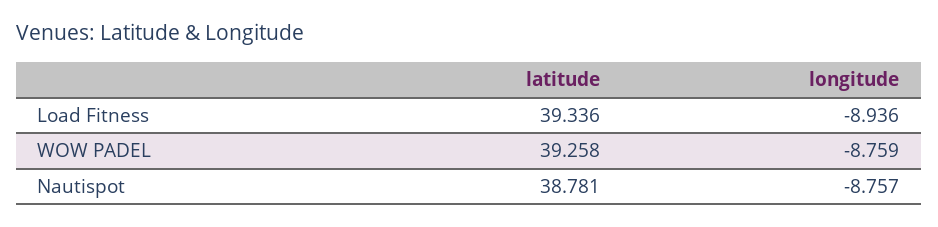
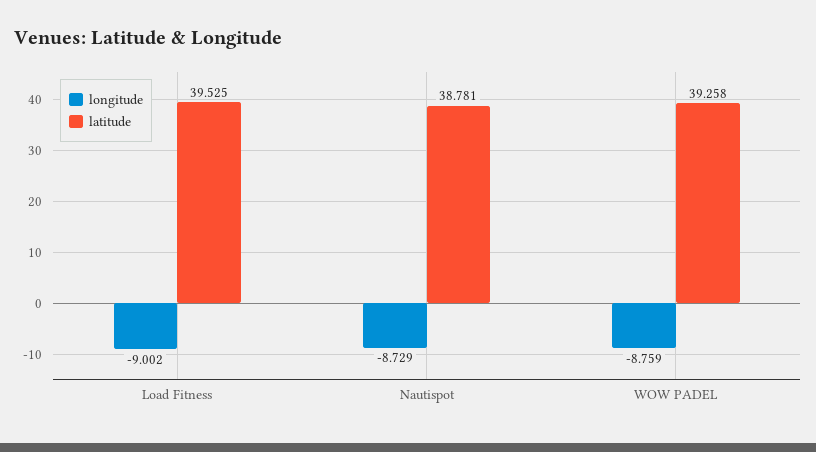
latitude, Load Fitness: 39.336 -> 39.525
longitude, Load Fitness: -8.936 -> -9.002
longitude, Nautispot: -8.757 -> -8.729

